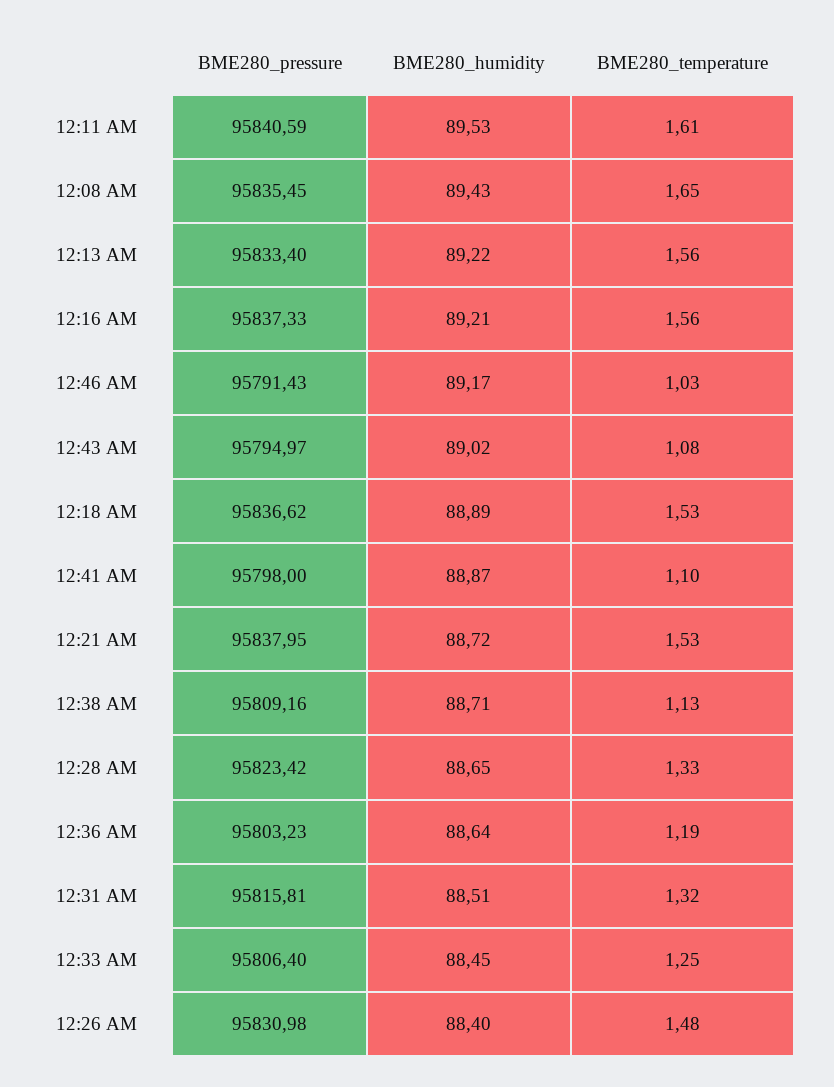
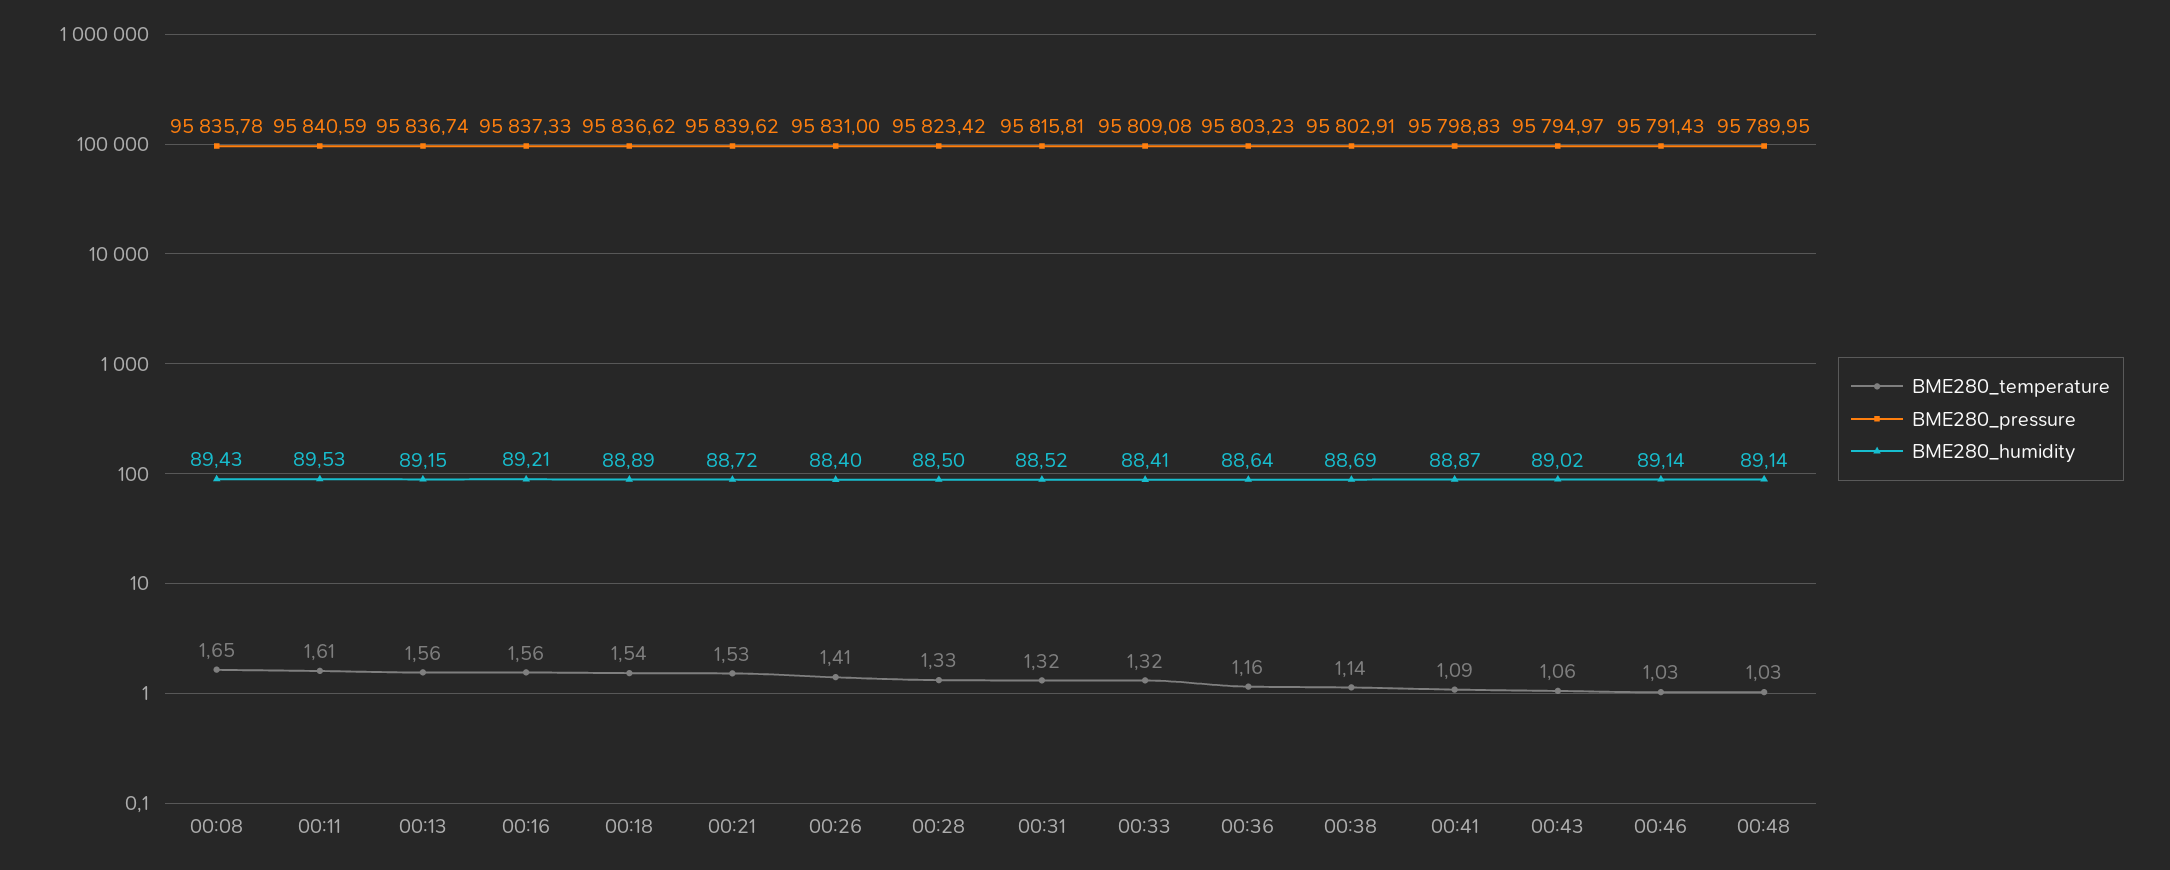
BME280_pressure, 12:08 AM: 95835.45 -> 95835.78
BME280_pressure, 12:13 AM: 95833.4 -> 95836.74
BME280_humidity, 12:13 AM: 89.22 -> 89.15
BME280_humidity, 12:46 AM: 89.17 -> 89.14
BME280_temperature, 12:43 AM: 1.08 -> 1.06
BME280_temperature, 12:18 AM: 1.53 -> 1.54
BME280_pressure, 12:41 AM: 95798 -> 95798.83
BME280_temperature, 12:41 AM: 1.1 -> 1.09
BME280_pressure, 12:21 AM: 95837.95 -> 95839.62
BME280_pressure, 12:38 AM: 95809.16 -> 95802.91
BME280_humidity, 12:38 AM: 88.71 -> 88.69
BME280_temperature, 12:38 AM: 1.13 -> 1.14
BME280_humidity, 12:28 AM: 88.65 -> 88.5
BME280_temperature, 12:36 AM: 1.19 -> 1.16
BME280_humidity, 12:31 AM: 88.51 -> 88.52
BME280_pressure, 12:33 AM: 95806.4 -> 95809.08
BME280_humidity, 12:33 AM: 88.45 -> 88.41
BME280_temperature, 12:33 AM: 1.25 -> 1.32
BME280_pressure, 12:26 AM: 95830.98 -> 95831
BME280_temperature, 12:26 AM: 1.48 -> 1.41
BME280_temperature, 00:48: none -> 1.03
BME280_pressure, 00:48: none -> 95789.95
BME280_humidity, 00:48: none -> 89.14

